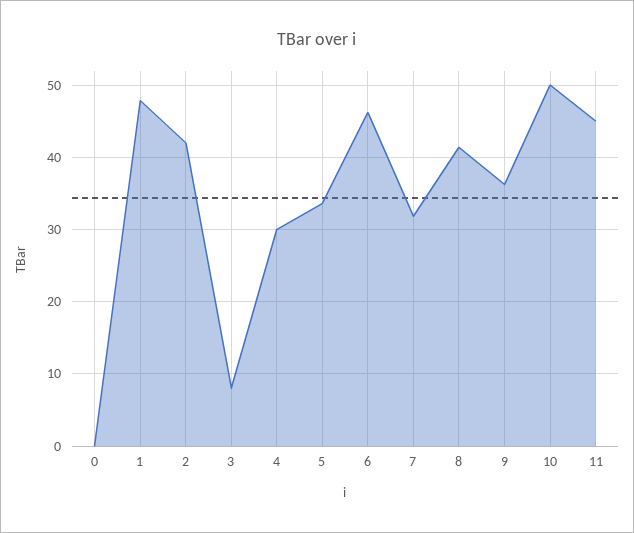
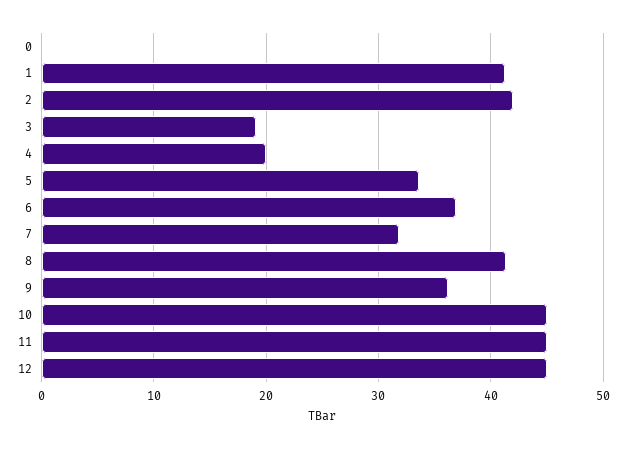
1: 48 -> 41
3: 8 -> 19
4: 30 -> 20
6: 46 -> 37
10: 50 -> 45
12: none -> 45

